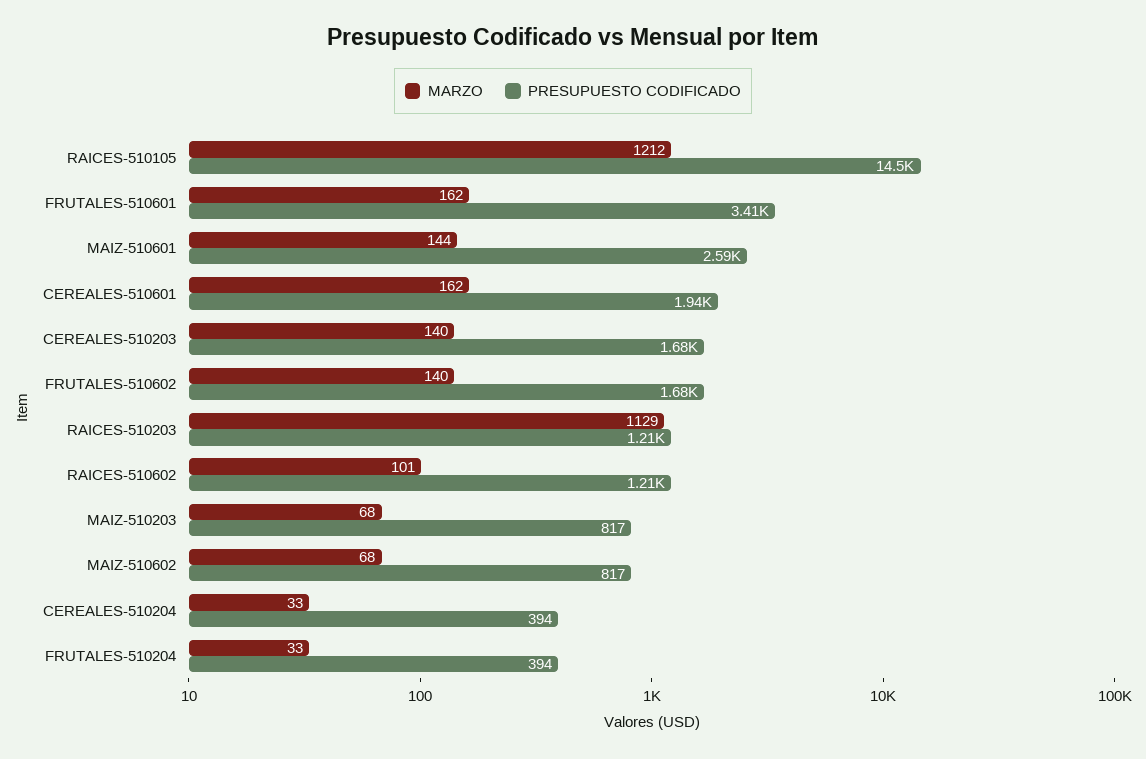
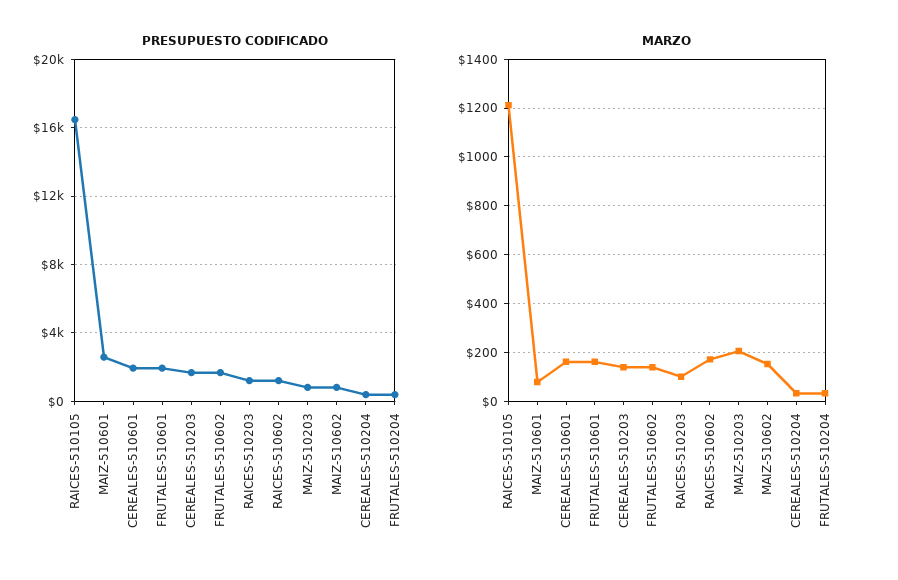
PRESUPUESTO CODIFICADO, RAICES-510105: 14500 -> 16500
PRESUPUESTO CODIFICADO, FRUTALES-510601: 3410 -> 2000
MARZO, MAIZ-510601: 144 -> 75
MARZO, RAICES-510203: 1129 -> 100
MARZO, RAICES-510602: 101 -> 175
MARZO, MAIZ-510203: 68 -> 200
MARZO, MAIZ-510602: 68 -> 150

